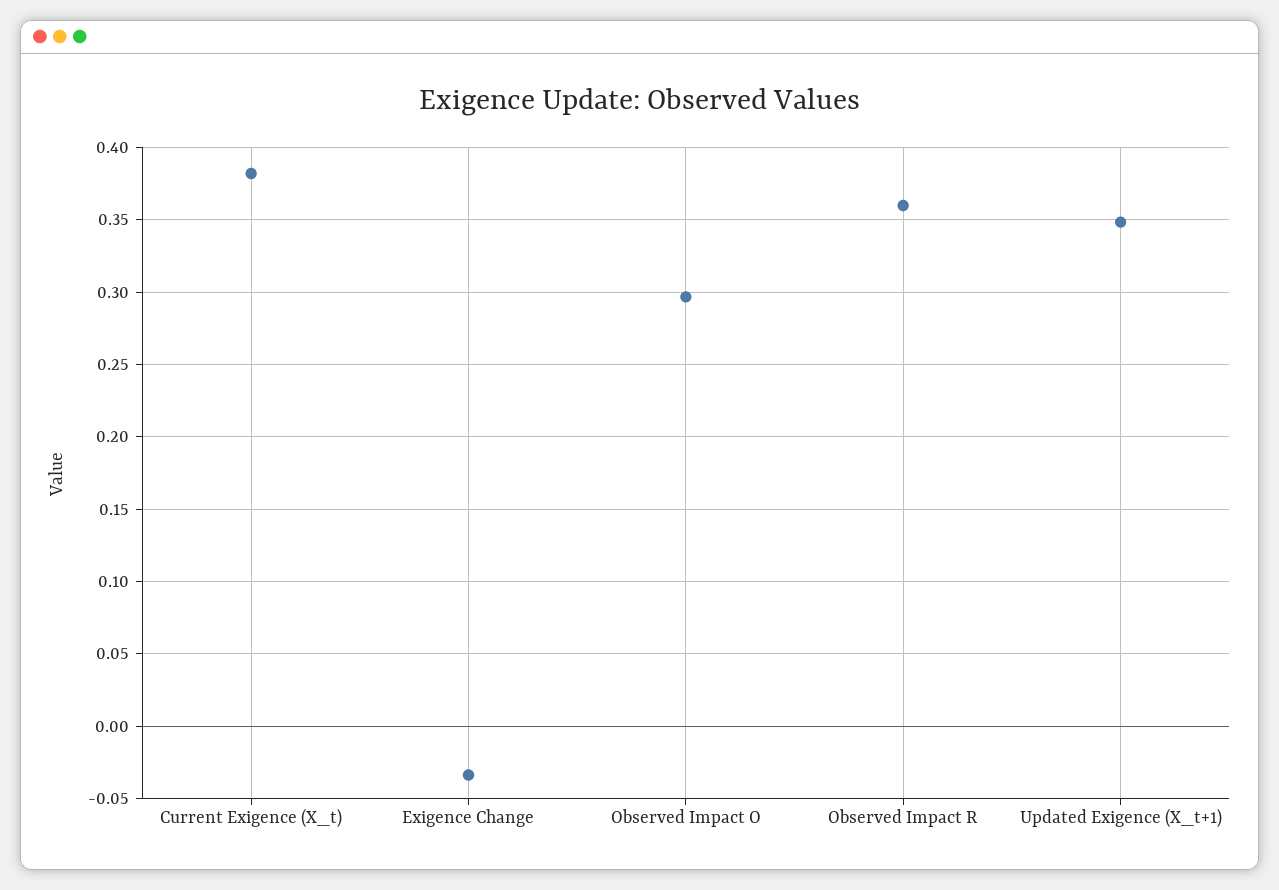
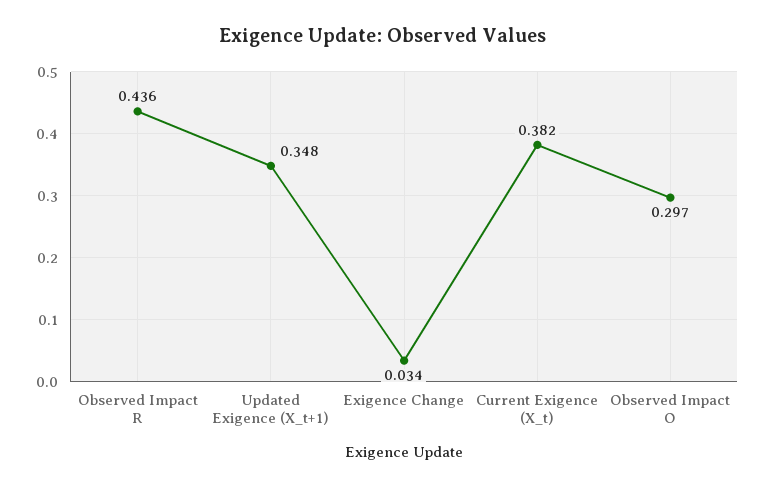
Exigence Change: -0.035 -> 0.034
Observed Impact R: 0.36 -> 0.436

